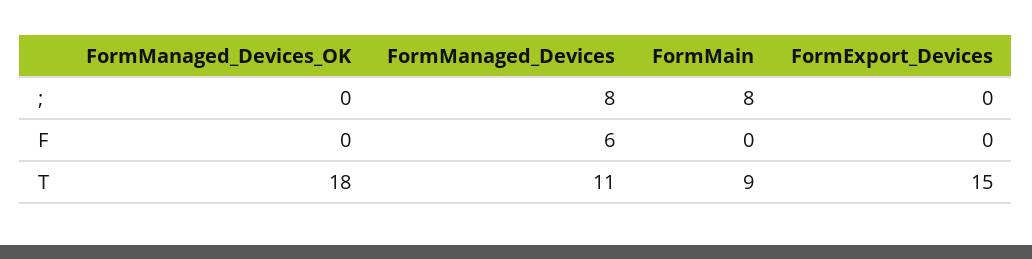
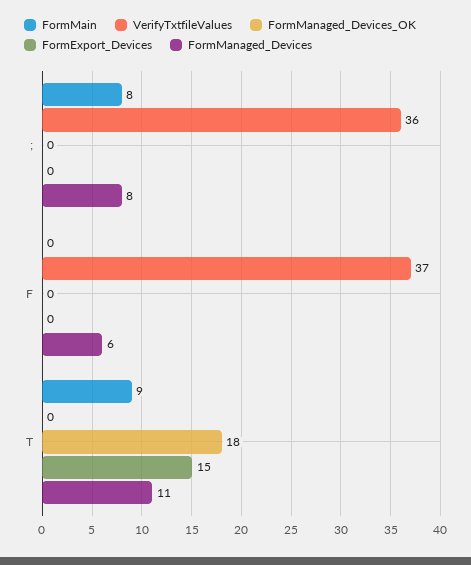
VerifyTxtfileValues, ;: none -> 36
VerifyTxtfileValues, F: none -> 37
VerifyTxtfileValues, T: none -> 0

